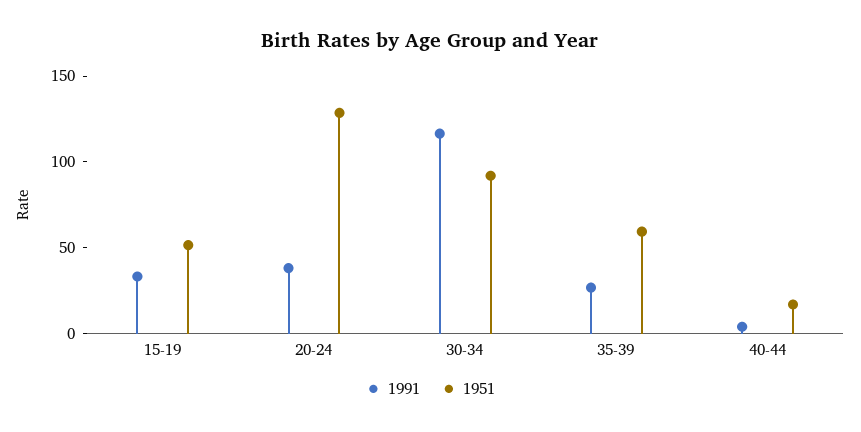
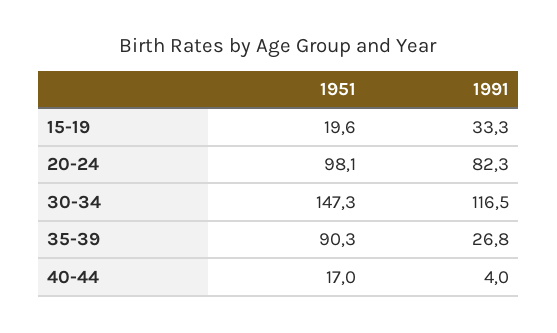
1951, 15-19: 50 -> 19.6
1991, 20-24: 40 -> 82.3
1951, 20-24: 130 -> 98.1
1951, 30-34: 90 -> 147.3
1951, 35-39: 60 -> 90.3

